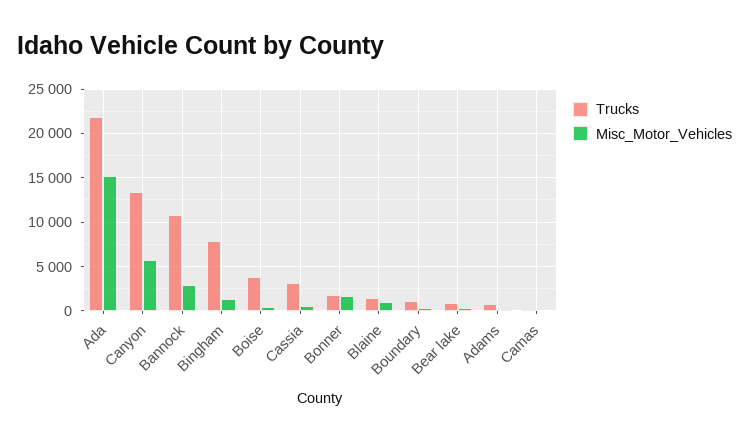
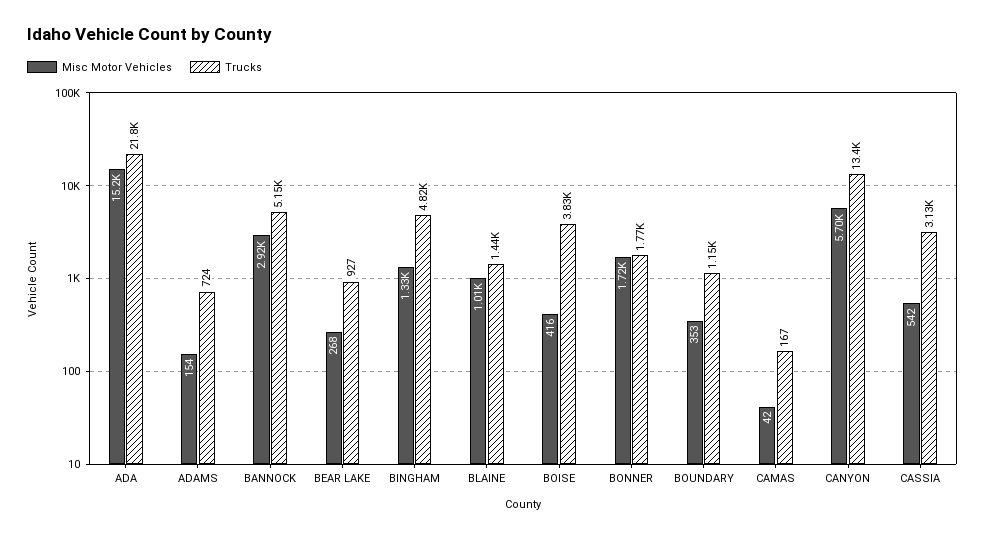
Trucks, Bannock: 11000 -> 5150
Trucks, Bingham: 8000 -> 4820

